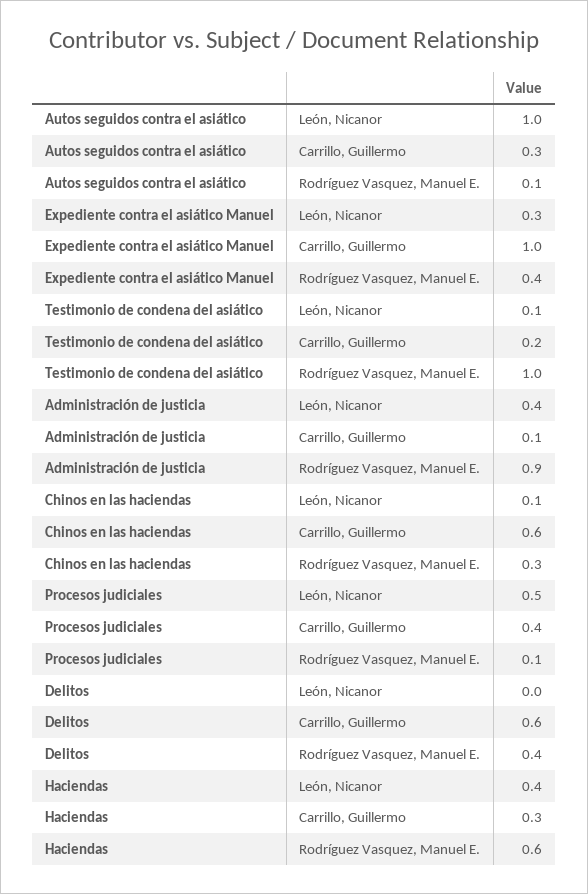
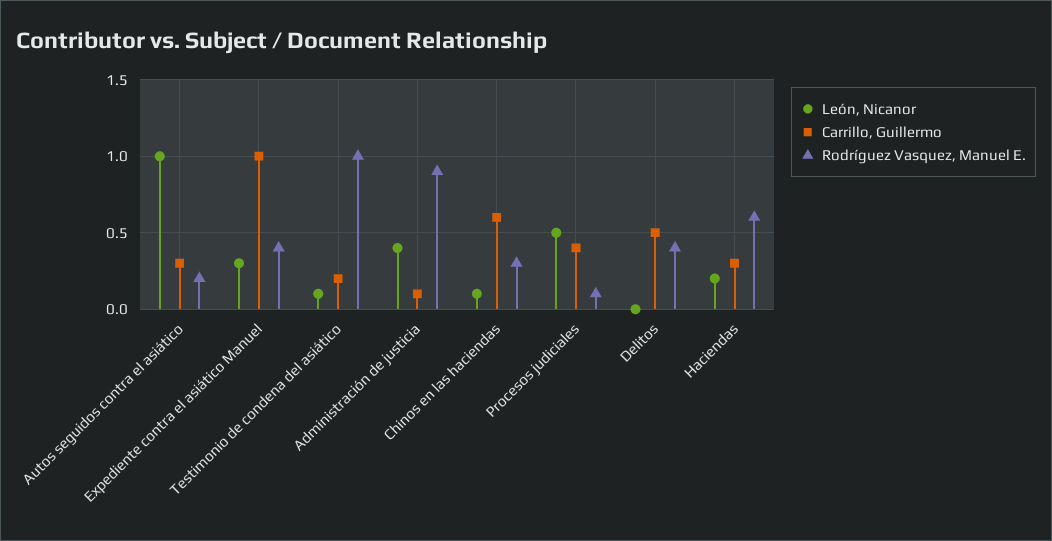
Rodríguez Vasquez, Manuel E., Autos seguidos contra el asiático: 0.1 -> 0.2
Carrillo, Guillermo, Delitos: 0.6 -> 0.5
León, Nicanor, Haciendas: 0.4 -> 0.2

